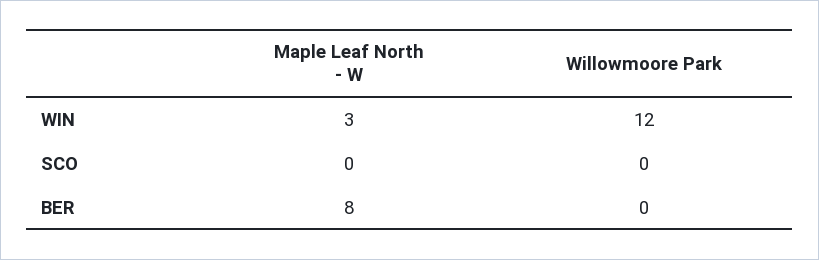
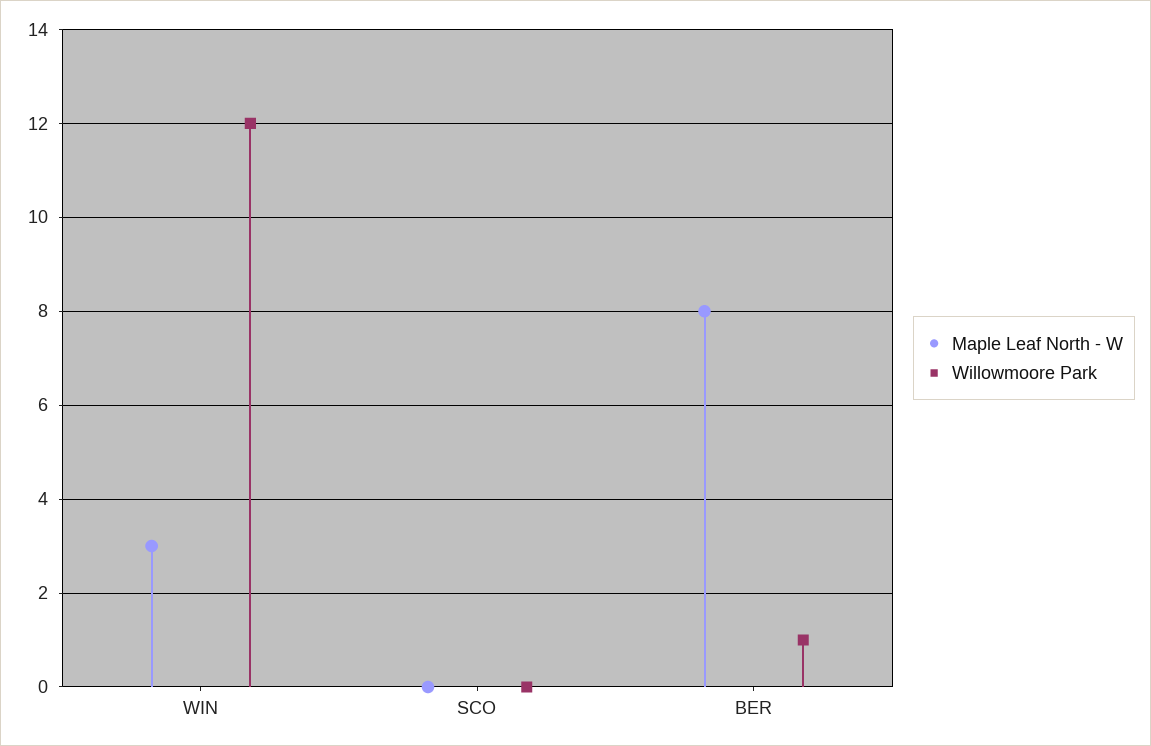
Willowmoore Park, BER: 0 -> 1

